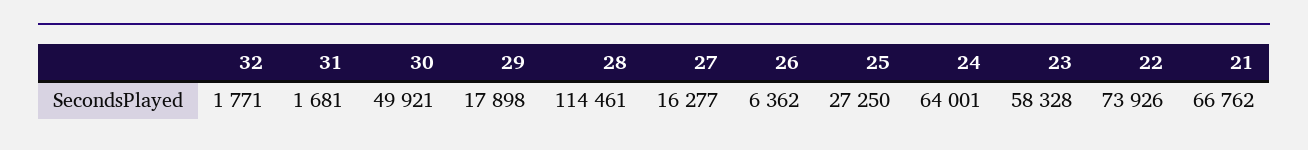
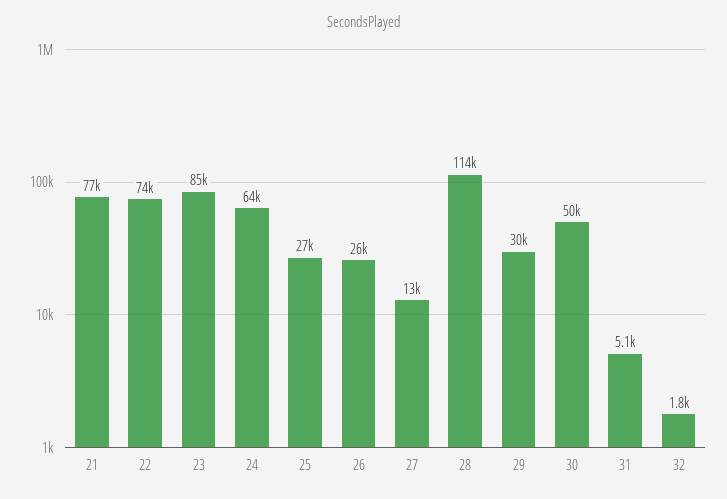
31: 1681 -> 5100
29: 17898 -> 30000
27: 16277 -> 13000
26: 6362 -> 26000
23: 58328 -> 85000
21: 66762 -> 77000

